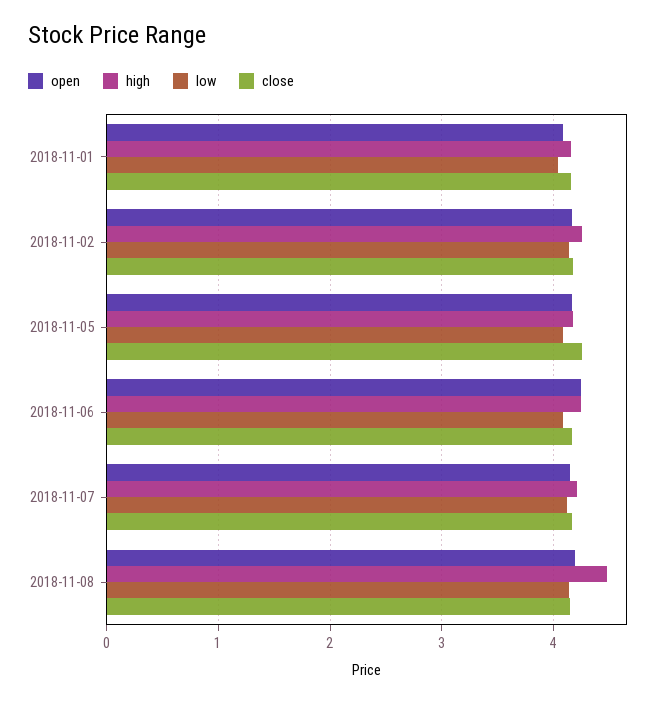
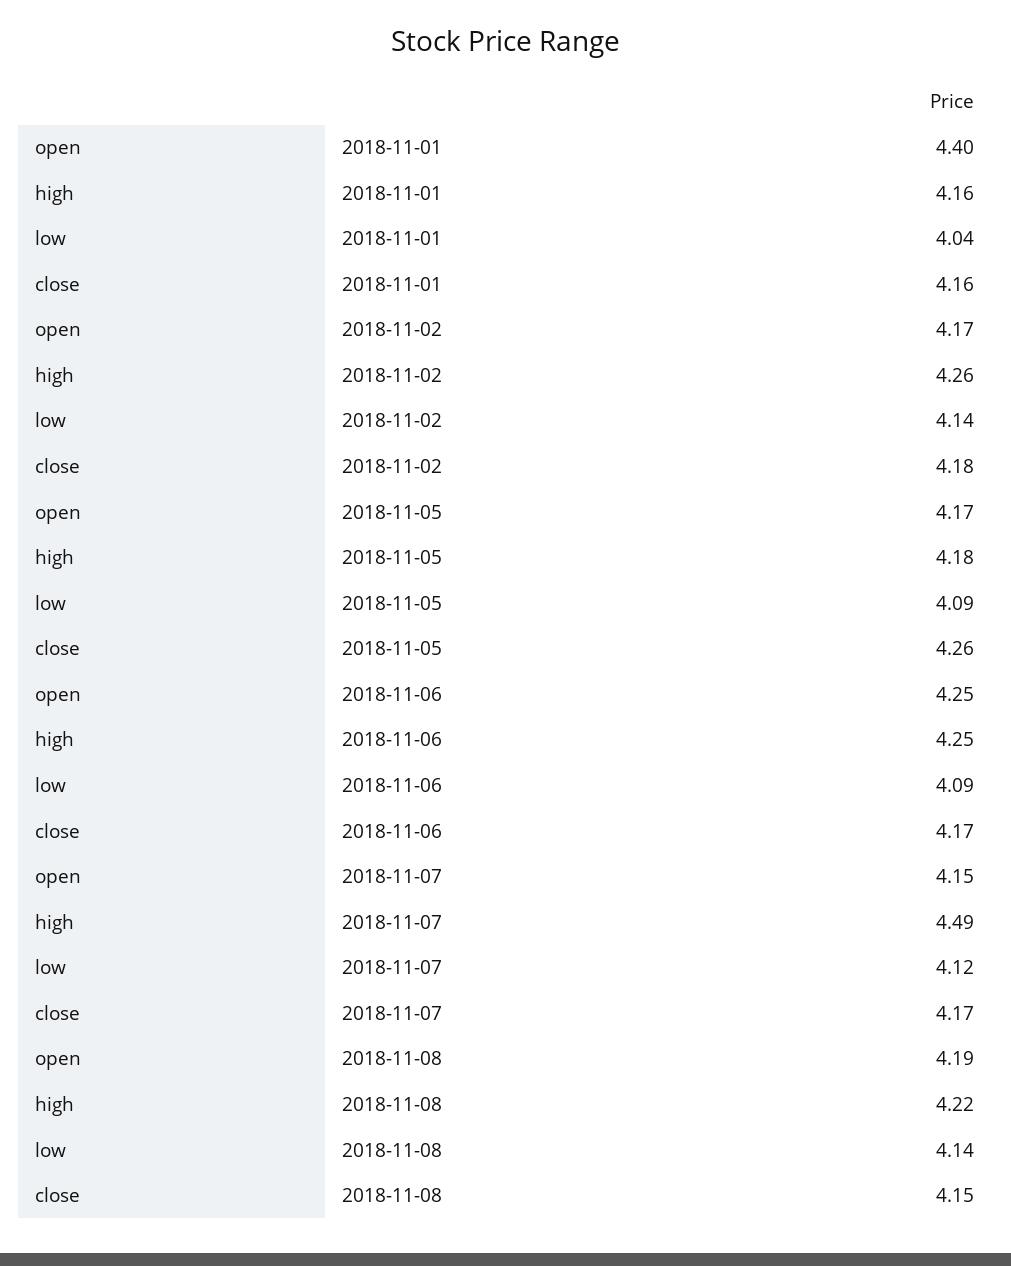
open, 2018-11-01: 4.1 -> 4.4
high, 2018-11-07: 4.2 -> 4.49
high, 2018-11-08: 4.5 -> 4.22

